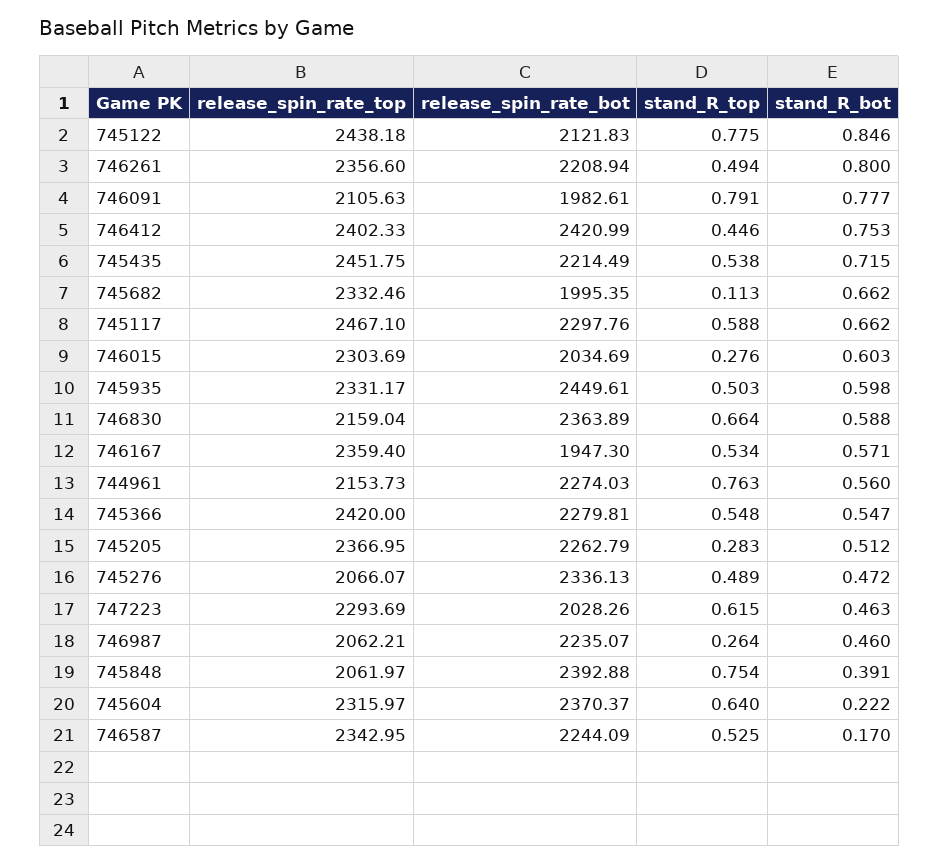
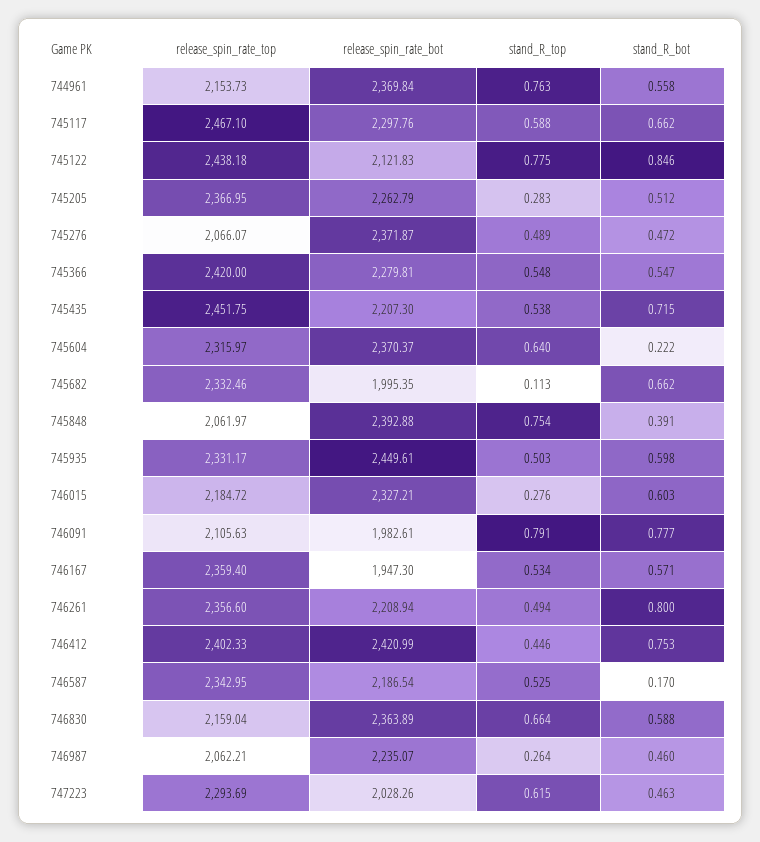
release_spin_rate_bot, 745435: 2214.49 -> 2207.3
release_spin_rate_top, 746015: 2303.69 -> 2184.72
release_spin_rate_bot, 746015: 2034.69 -> 2327.21
release_spin_rate_bot, 744961: 2274.03 -> 2369.84
stand_R_bot, 744961: 0.56 -> 0.558
release_spin_rate_bot, 745276: 2336.13 -> 2371.87
release_spin_rate_bot, 746587: 2244.09 -> 2186.54

